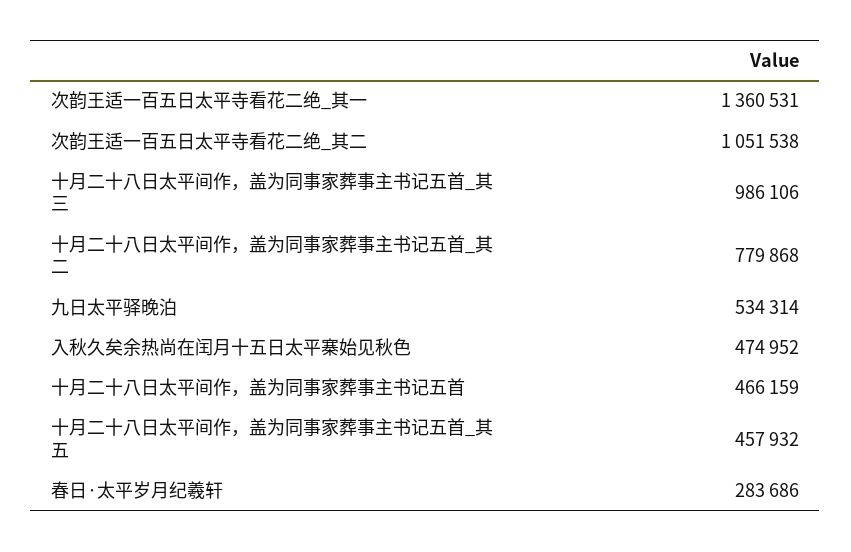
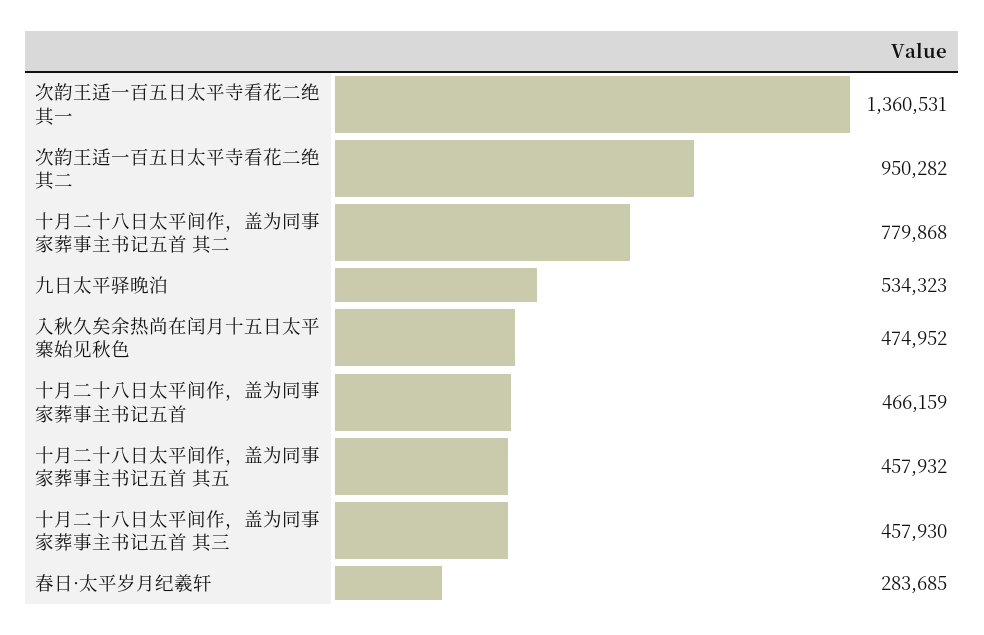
次韵王适一百五日太平寺看花二绝_其二: 1051538 -> 950282
十月二十八日太平间作，盖为同事家葬事主书记五首_其三: 986106 -> 457930
九日太平驿晚泊: 534314 -> 534323
春日·太平岁月纪羲轩: 283686 -> 283685

